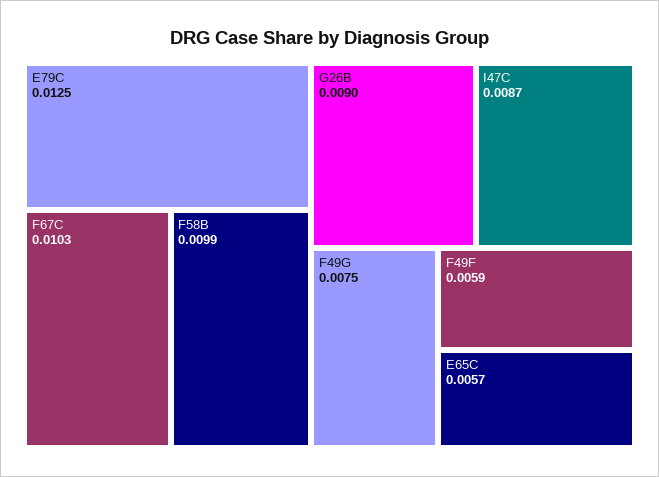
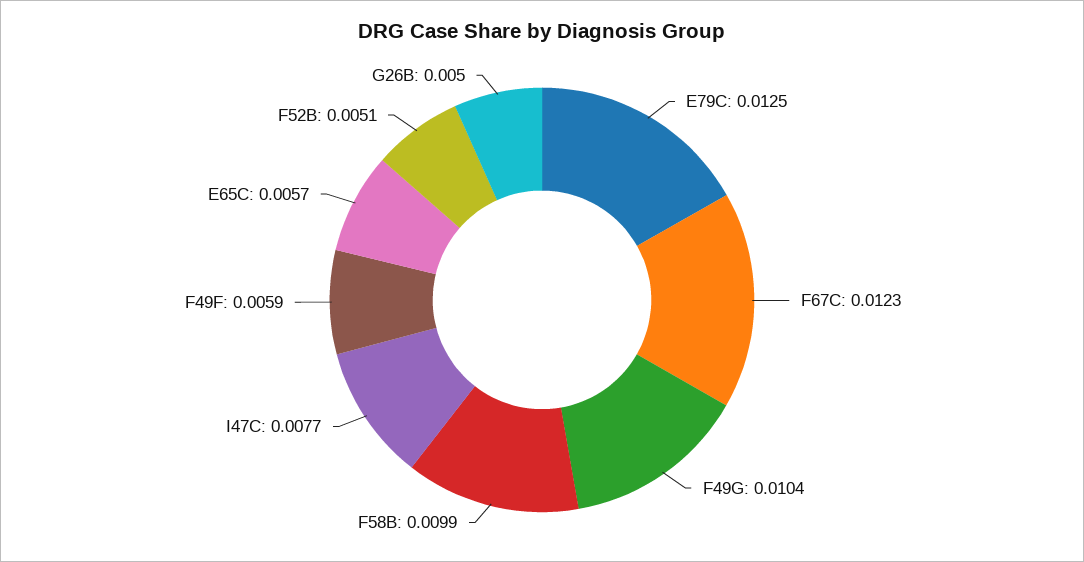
F67C: 0.0103 -> 0.0123
G26B: 0.009 -> 0.005
I47C: 0.0087 -> 0.0077
F49G: 0.0075 -> 0.0104
F52B: none -> 0.0051

